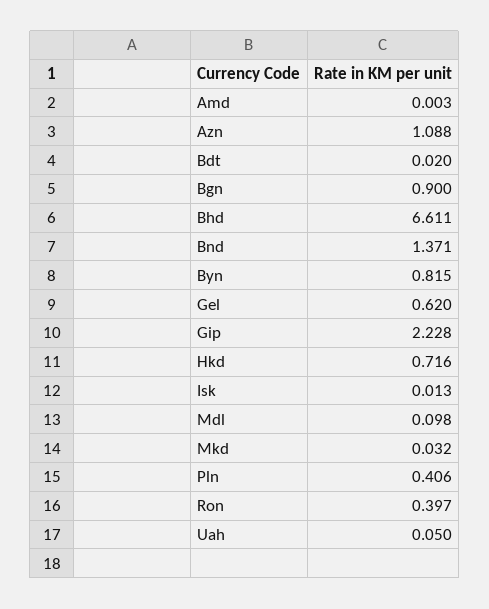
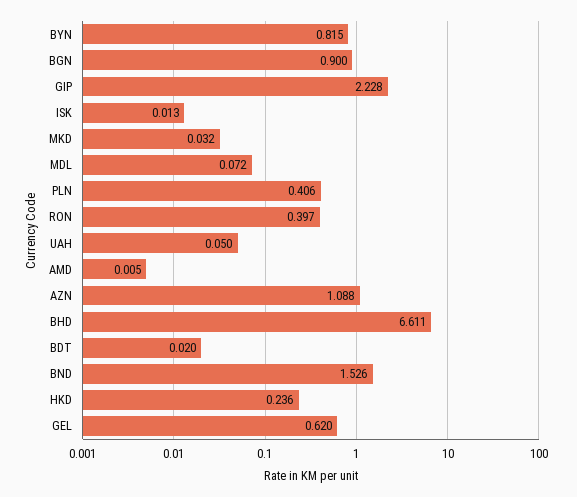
Amd: 0.003 -> 0.005
Bnd: 1.371 -> 1.526
Hkd: 0.716 -> 0.236
Mdl: 0.098 -> 0.072

